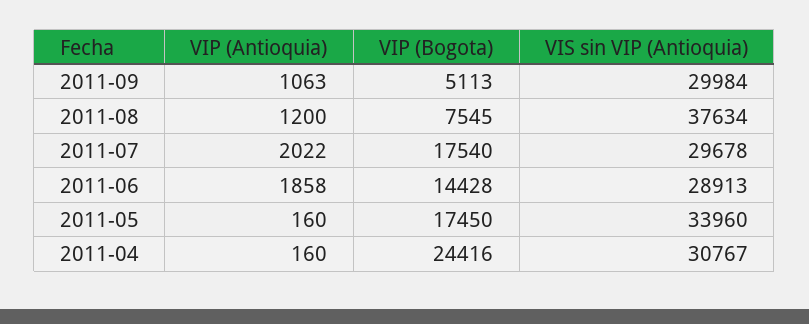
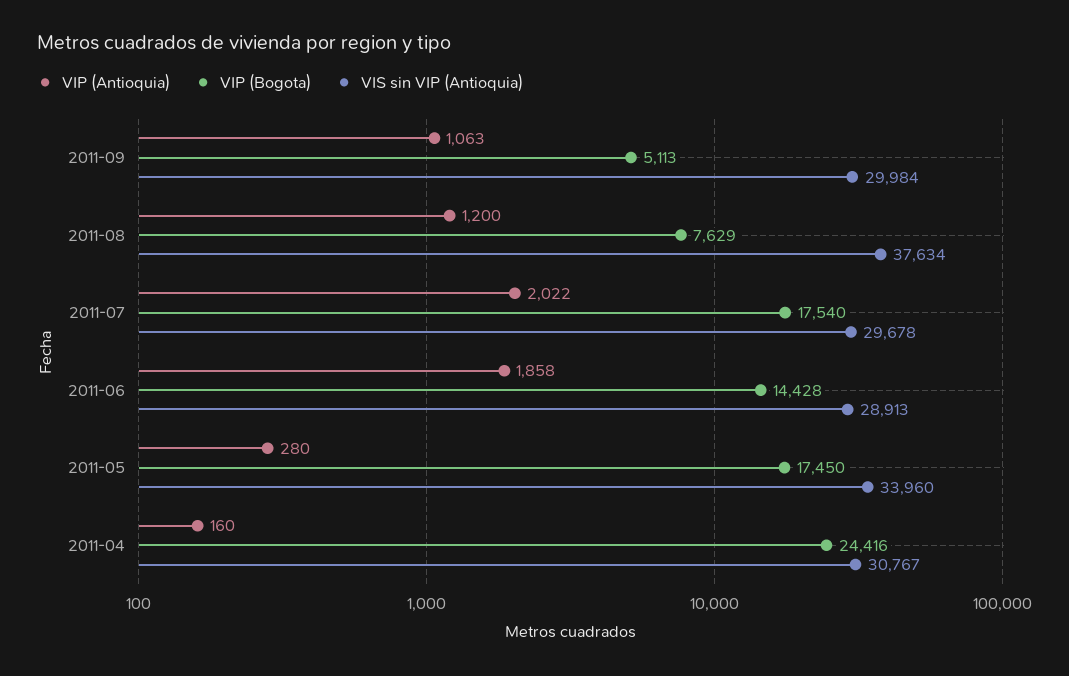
VIP (Bogota), 2011-08: 7545 -> 7629
VIP (Antioquia), 2011-05: 160 -> 280

